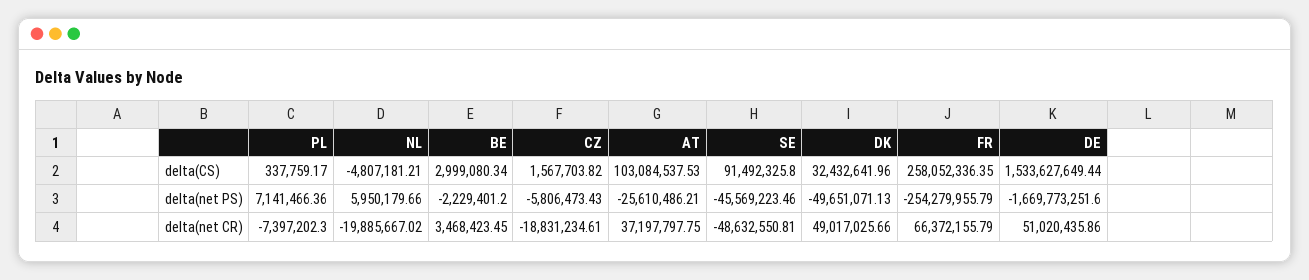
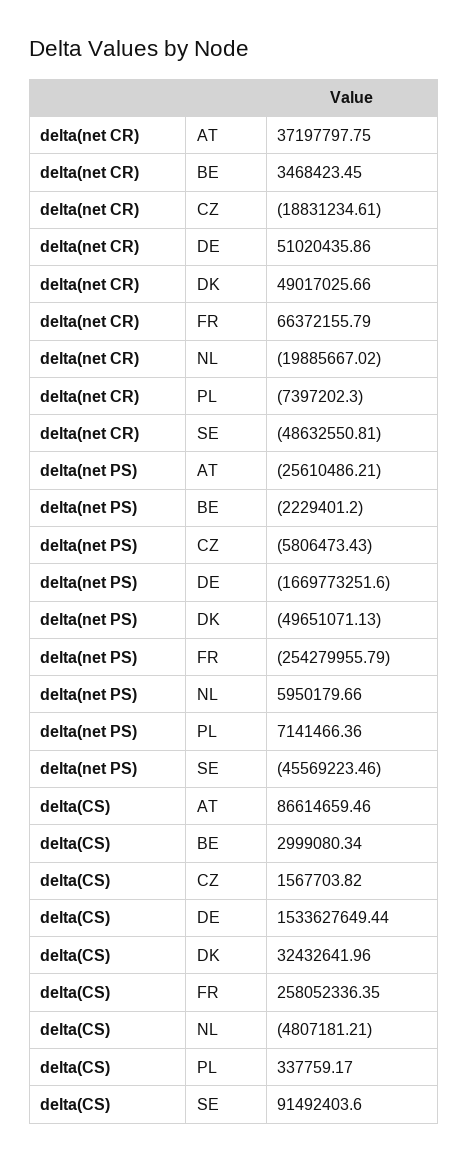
AT, delta(CS): 103084537.53 -> 86614659.46
SE, delta(CS): 91492325.8 -> 91492403.6

